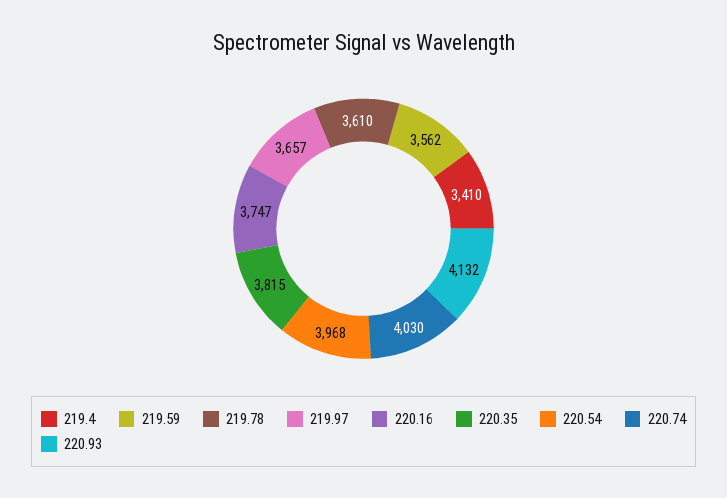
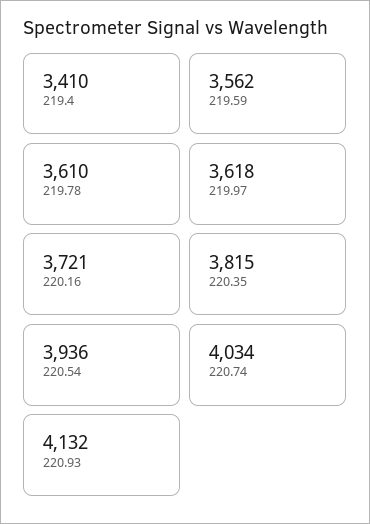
219.97: 3657 -> 3618
220.16: 3747 -> 3721
220.54: 3968 -> 3936
220.74: 4030 -> 4034

